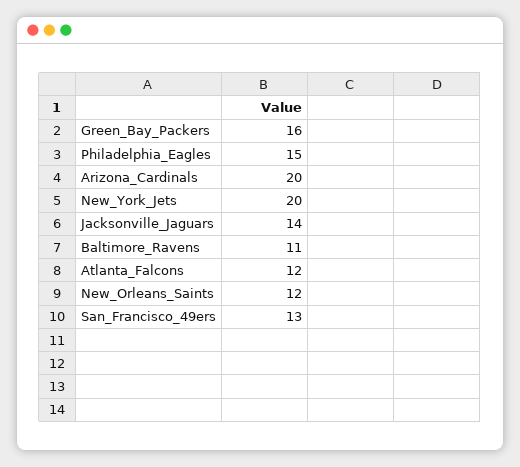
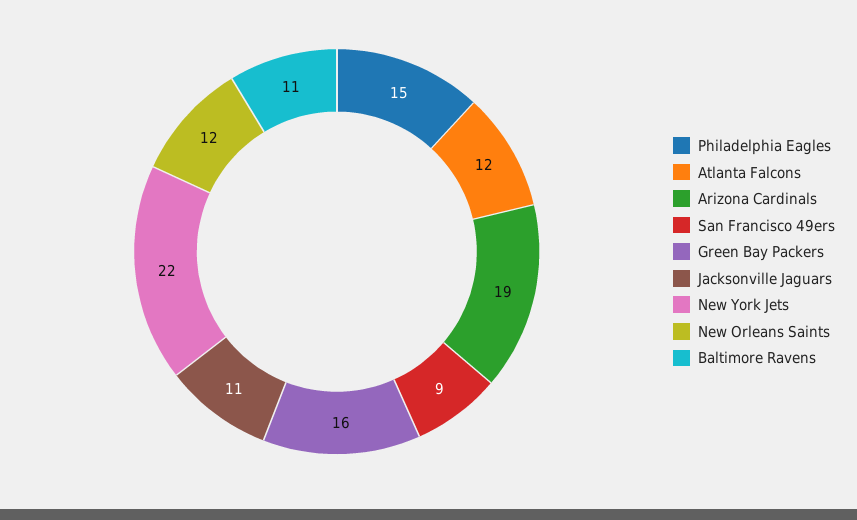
Arizona_Cardinals: 20 -> 19
New_York_Jets: 20 -> 22
Jacksonville_Jaguars: 14 -> 11
San_Francisco_49ers: 13 -> 9

